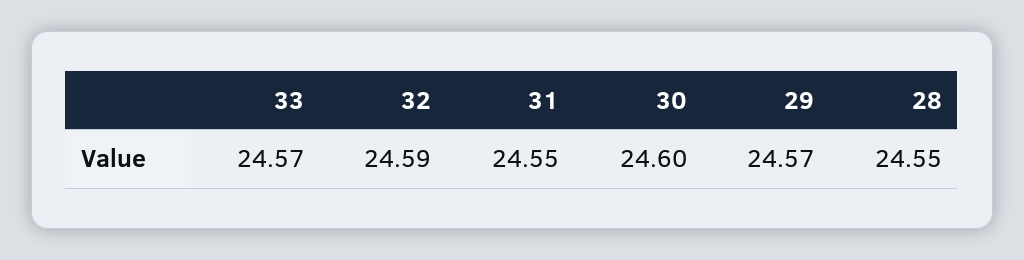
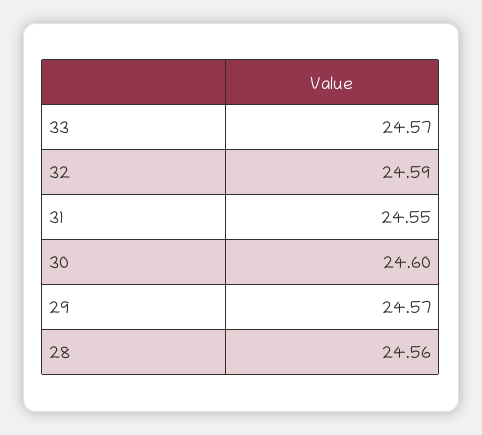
28: 24.55 -> 24.56

